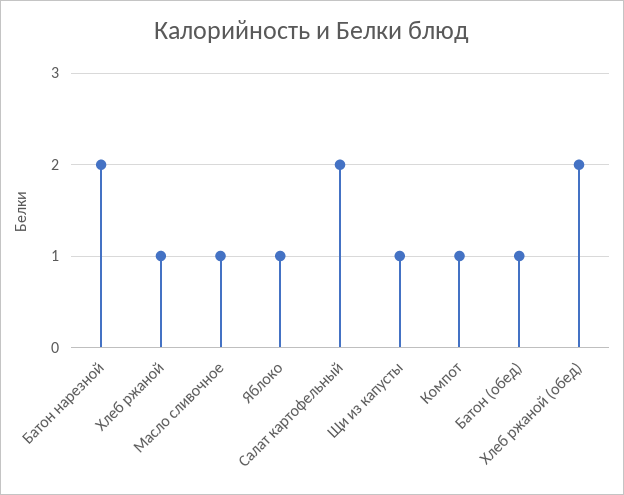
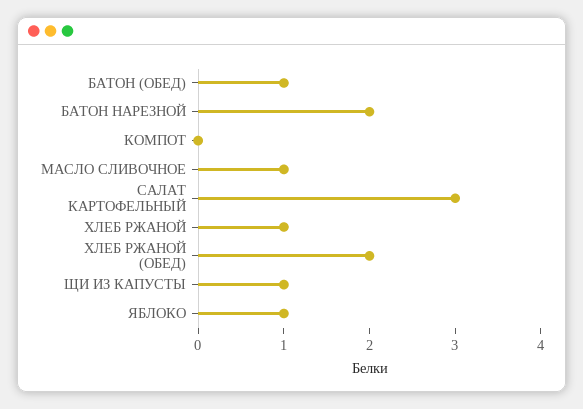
Салат картофельный: 2 -> 3
Компот: 1 -> 0

